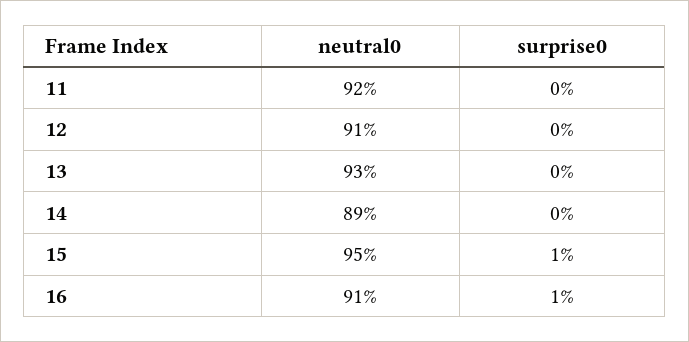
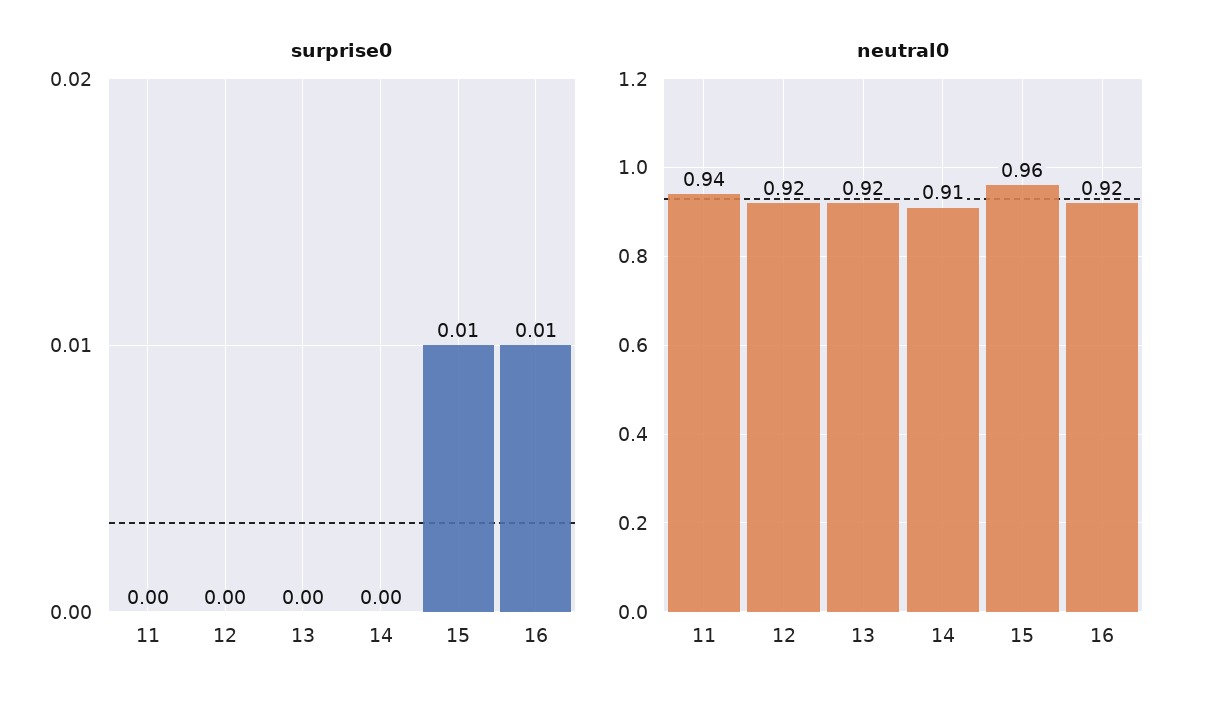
neutral0, 11: 0.92 -> 0.94
neutral0, 12: 0.91 -> 0.92
neutral0, 13: 0.93 -> 0.92
neutral0, 14: 0.89 -> 0.91
neutral0, 15: 0.95 -> 0.96
neutral0, 16: 0.91 -> 0.92

